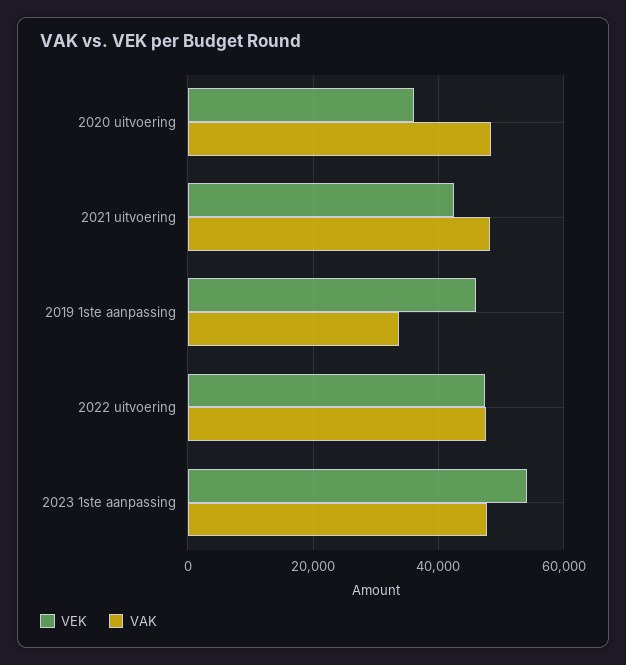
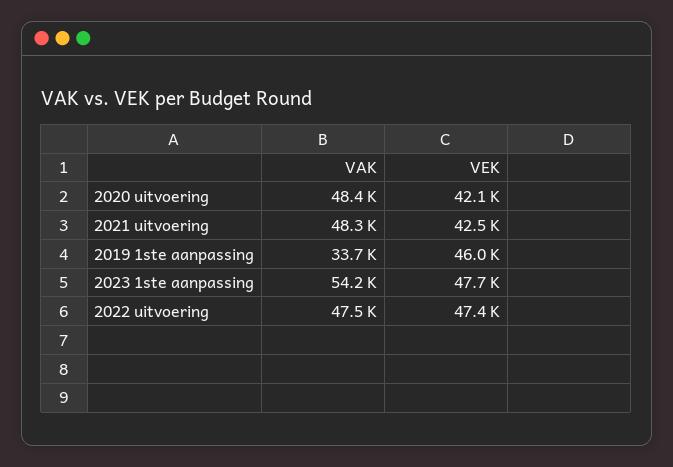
VEK, 2020 uitvoering: 36000 -> 42100
VEK, 2023 1ste aanpassing: 54000 -> 47700
VAK, 2023 1ste aanpassing: 48000 -> 54200

